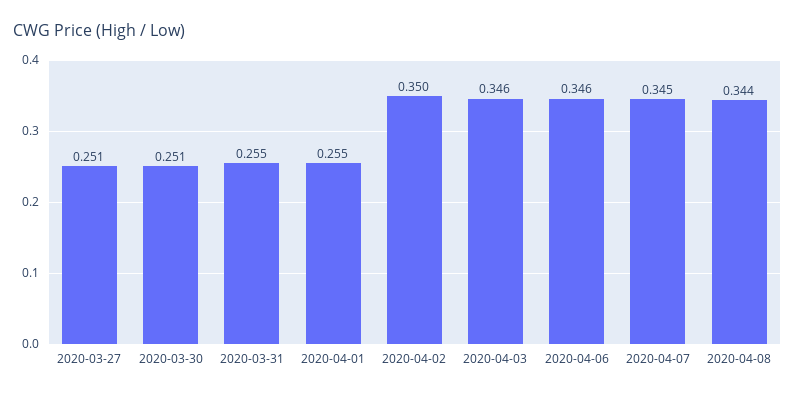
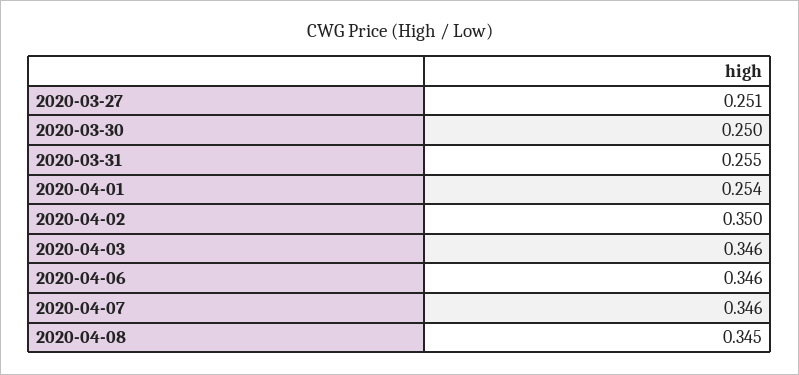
2020-03-30: 0.251 -> 0.25
2020-04-01: 0.255 -> 0.254
2020-04-07: 0.345 -> 0.346
2020-04-08: 0.344 -> 0.345

